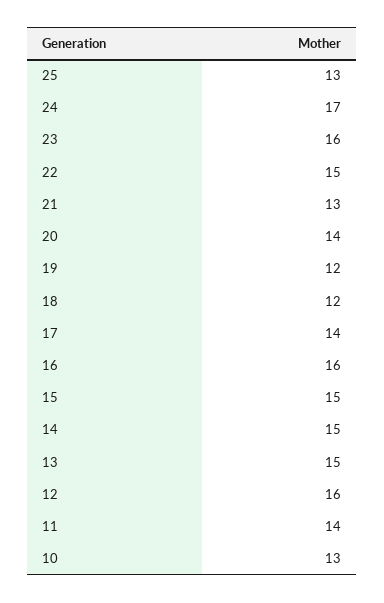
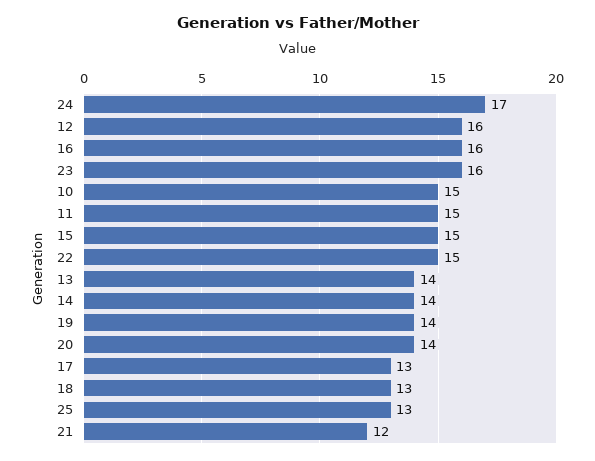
21: 13 -> 12
19: 12 -> 14
18: 12 -> 13
17: 14 -> 13
14: 15 -> 14
13: 15 -> 14
11: 14 -> 15
10: 13 -> 15

